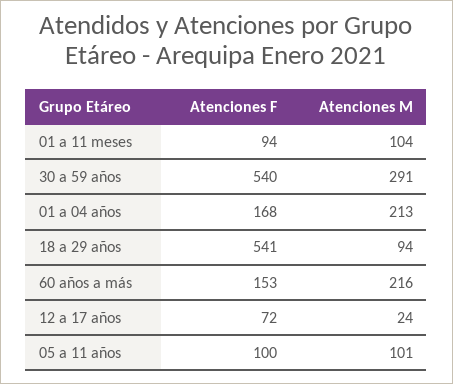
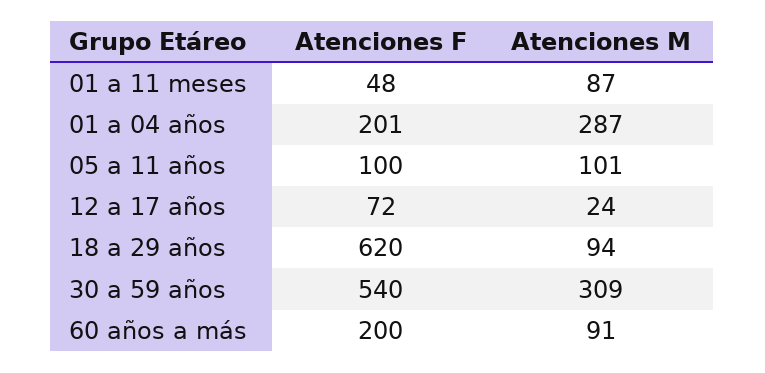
Atenciones F, 01 a 11 meses: 94 -> 48
Atenciones M, 01 a 11 meses: 104 -> 87
Atenciones M, 30 a 59 años: 291 -> 309
Atenciones F, 01 a 04 años: 168 -> 201
Atenciones M, 01 a 04 años: 213 -> 287
Atenciones F, 18 a 29 años: 541 -> 620
Atenciones F, 60 años a más: 153 -> 200
Atenciones M, 60 años a más: 216 -> 91

